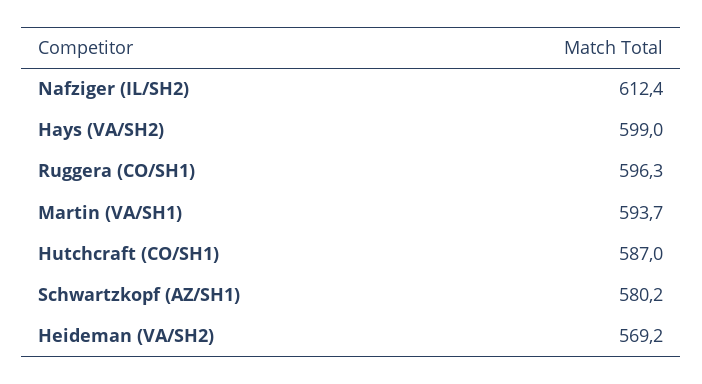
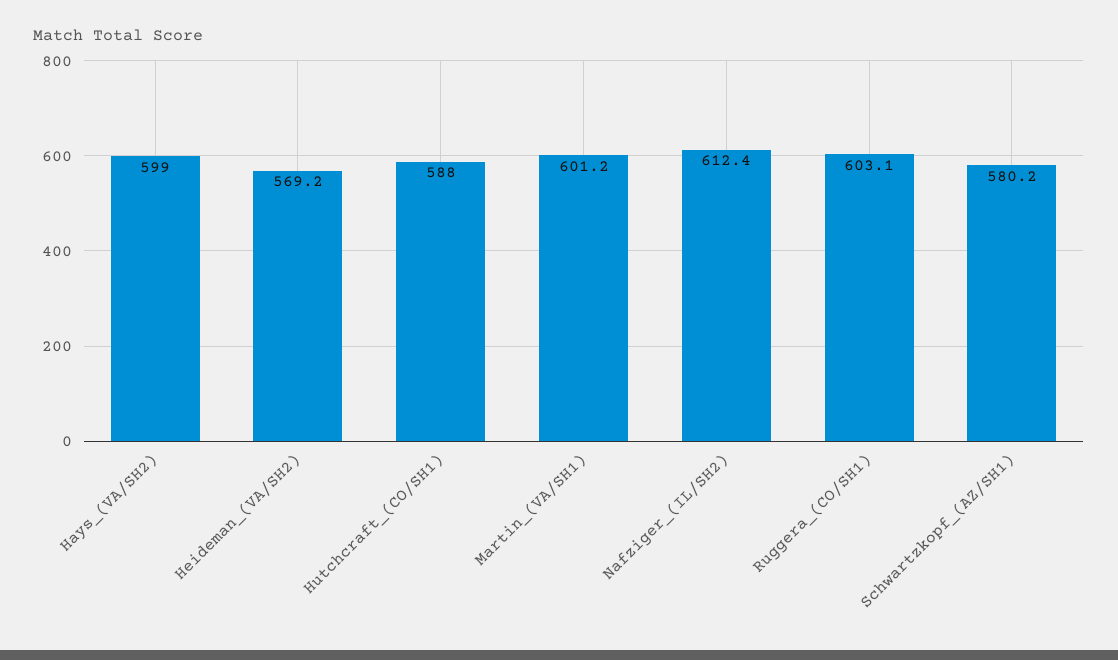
Ruggera (CO/SH1): 596.3 -> 603.1
Martin (VA/SH1): 593.7 -> 601.2
Hutchcraft (CO/SH1): 587 -> 588

